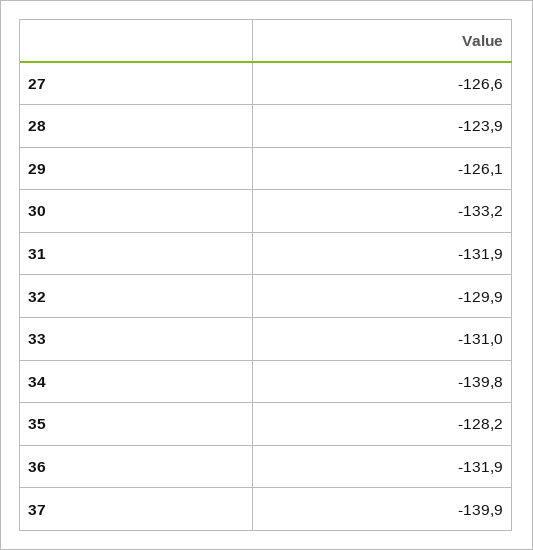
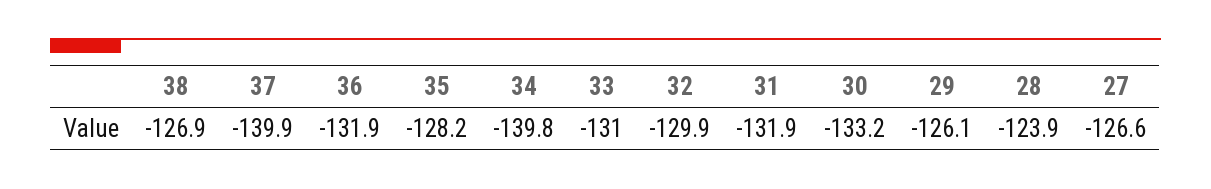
38: none -> -126.9

